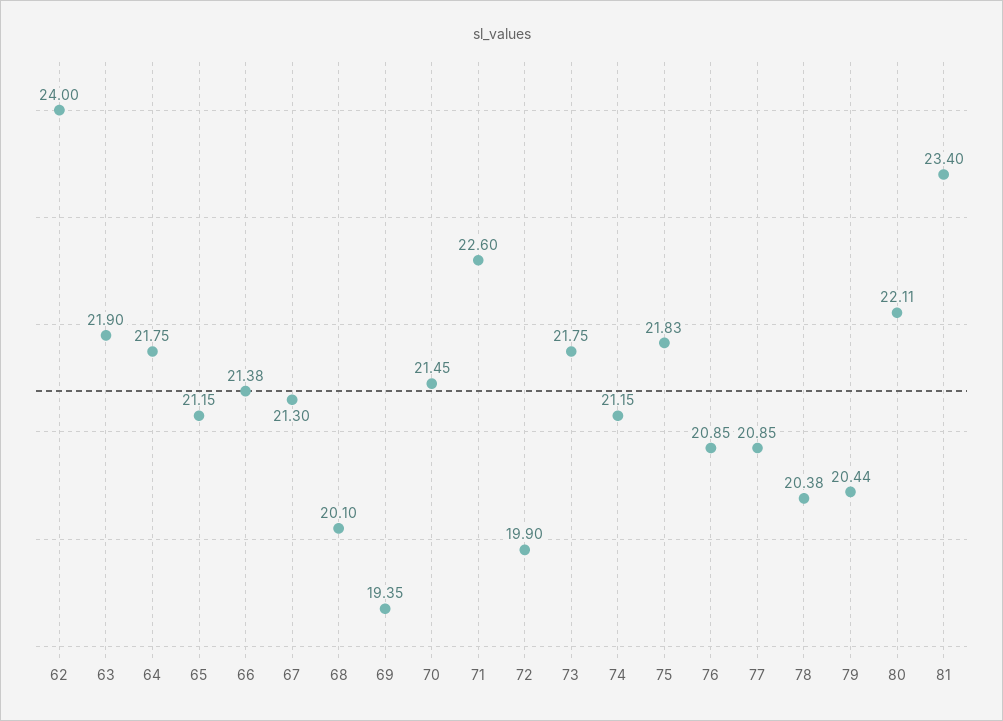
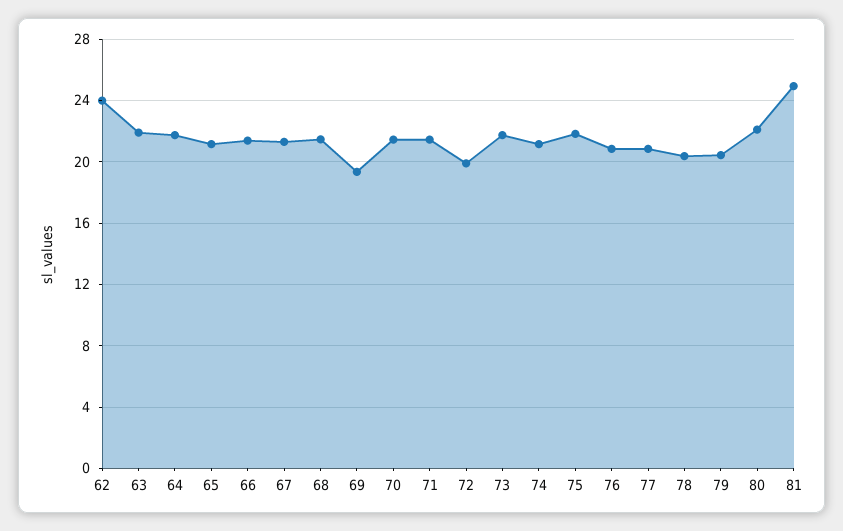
68: 20.1 -> 21.5
71: 22.6 -> 21.5
81: 23.4 -> 25

